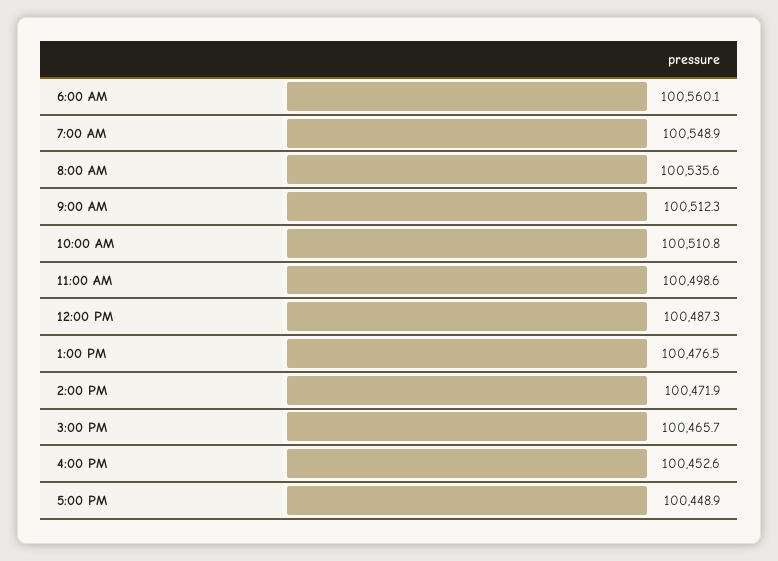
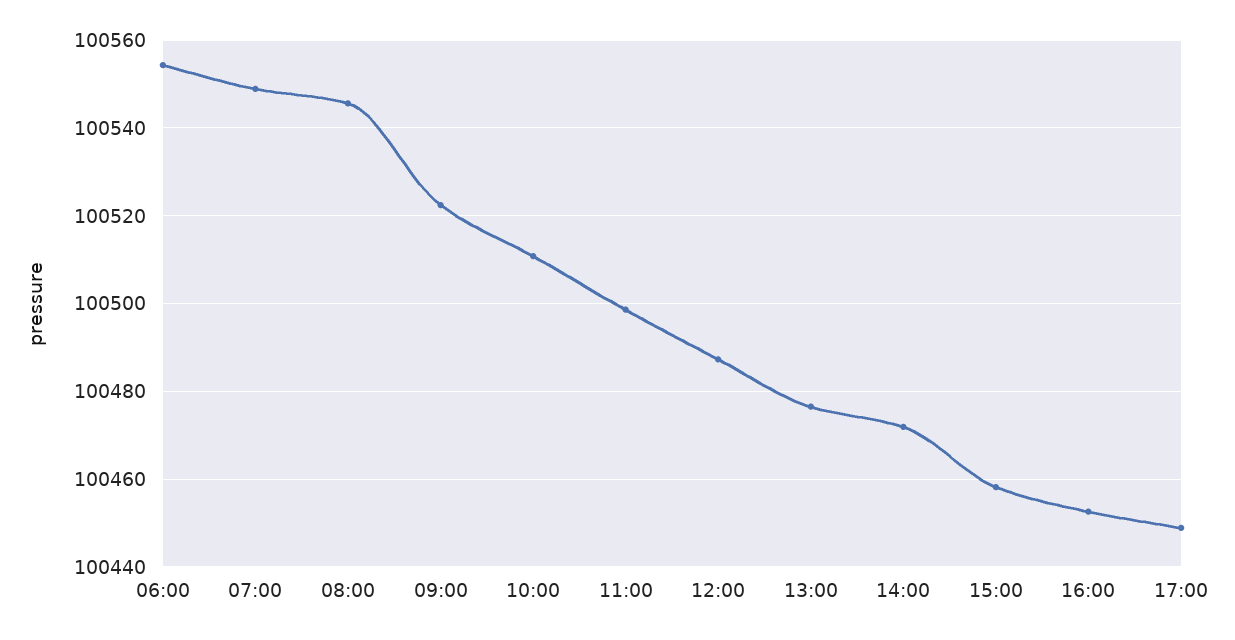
6:00 AM: 100560.1 -> 100554
8:00 AM: 100535.6 -> 100546
9:00 AM: 100512.3 -> 100522
3:00 PM: 100465.7 -> 100458

